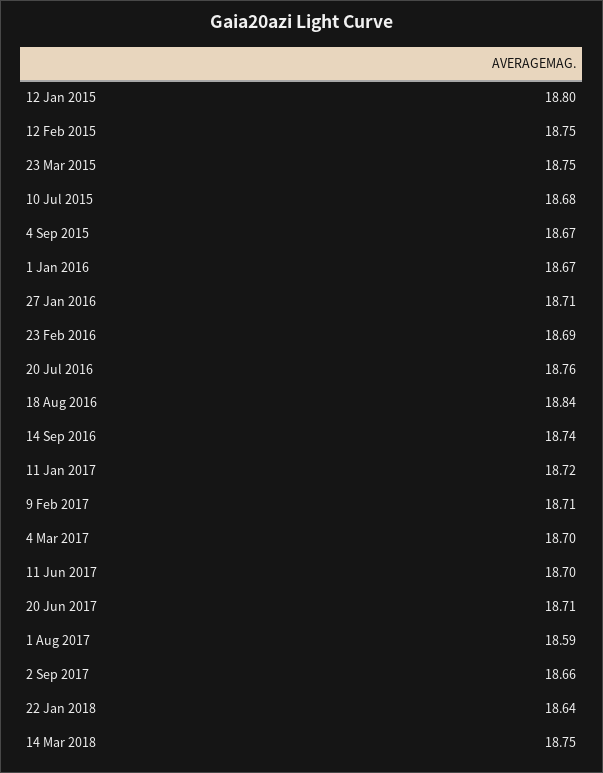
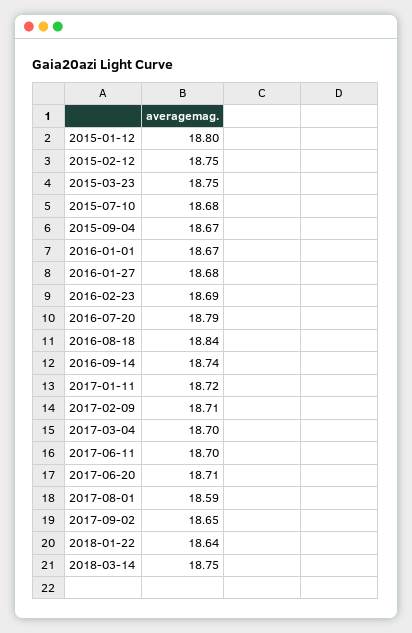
27 Jan 2016: 18.71 -> 18.68
20 Jul 2016: 18.76 -> 18.79
2 Sep 2017: 18.66 -> 18.65

